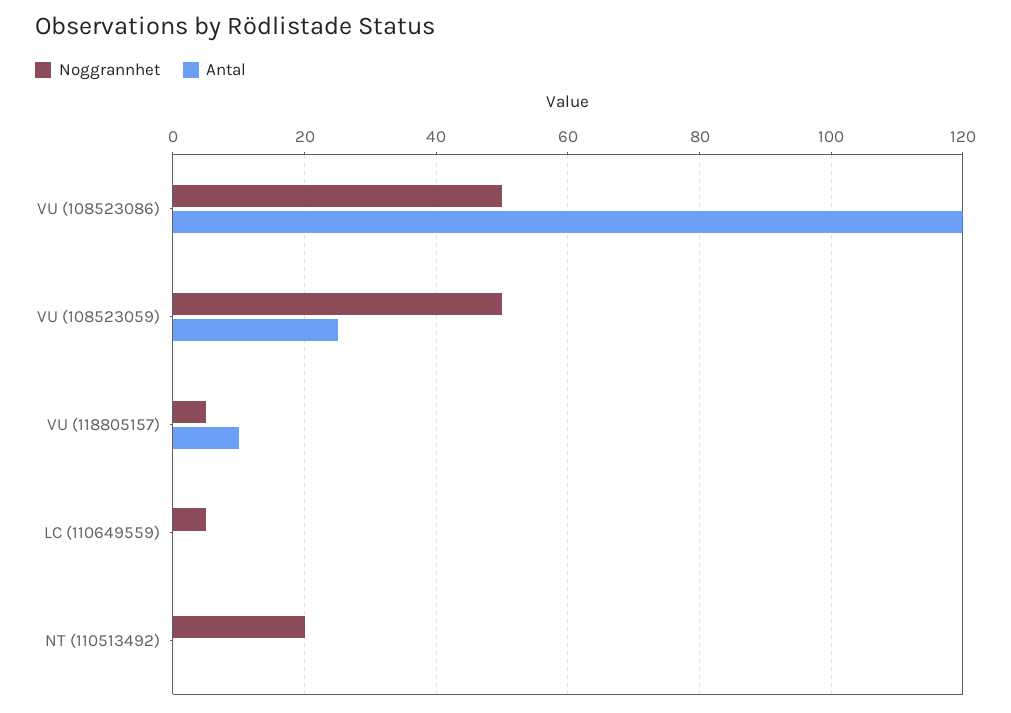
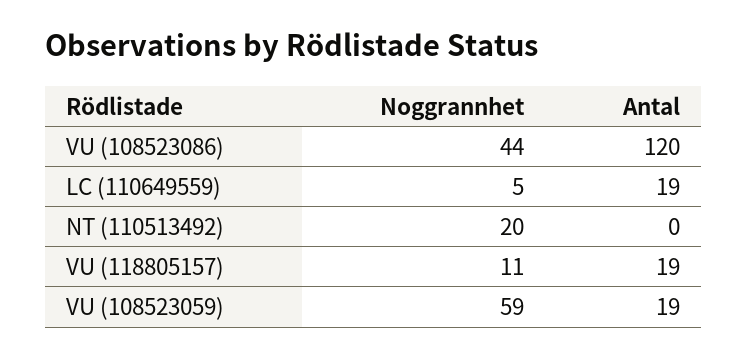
Noggrannhet, VU (108523086): 50 -> 44
Noggrannhet, VU (108523059): 50 -> 59
Antal, VU (108523059): 25 -> 19
Noggrannhet, VU (118805157): 5 -> 11
Antal, VU (118805157): 10 -> 19
Antal, LC (110649559): 0 -> 19

